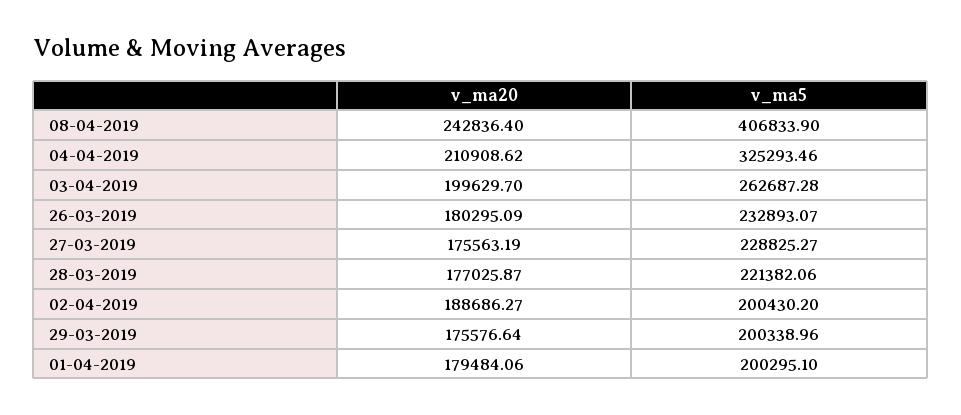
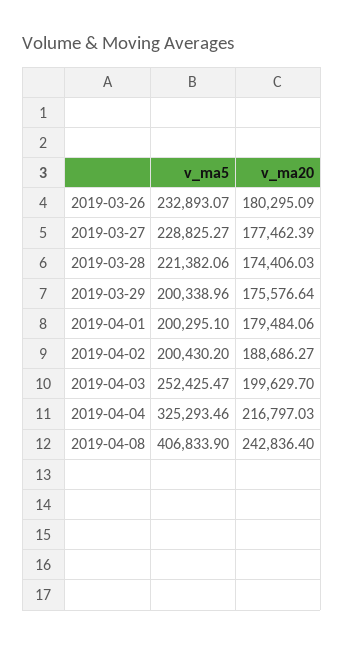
v_ma20, 04-04-2019: 210908.62 -> 216797.03
v_ma5, 03-04-2019: 262687.28 -> 252425.47
v_ma20, 27-03-2019: 175563.19 -> 177462.39
v_ma20, 28-03-2019: 177025.87 -> 174406.03

